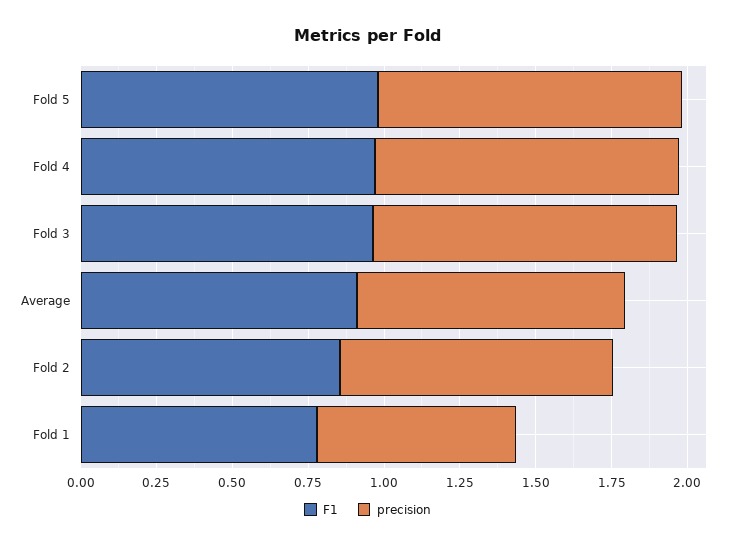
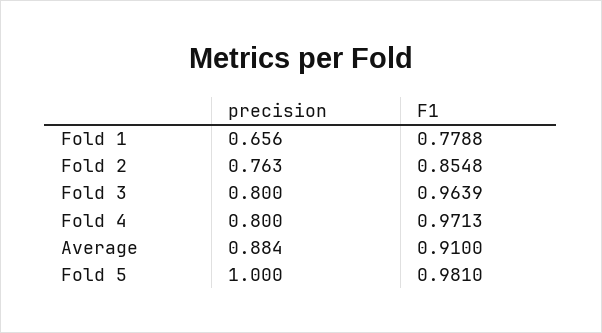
precision, Fold 4: 1 -> 0.8
precision, Fold 3: 1 -> 0.8
precision, Fold 2: 0.9 -> 0.763

